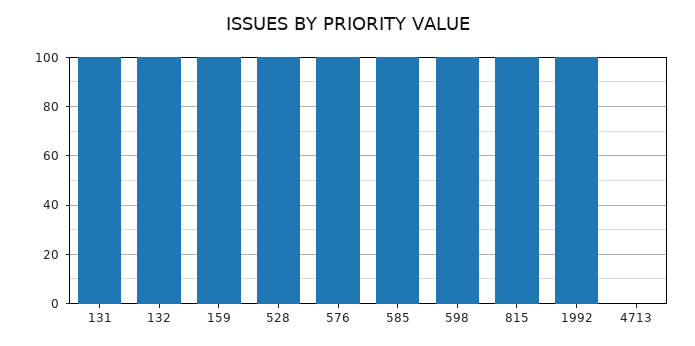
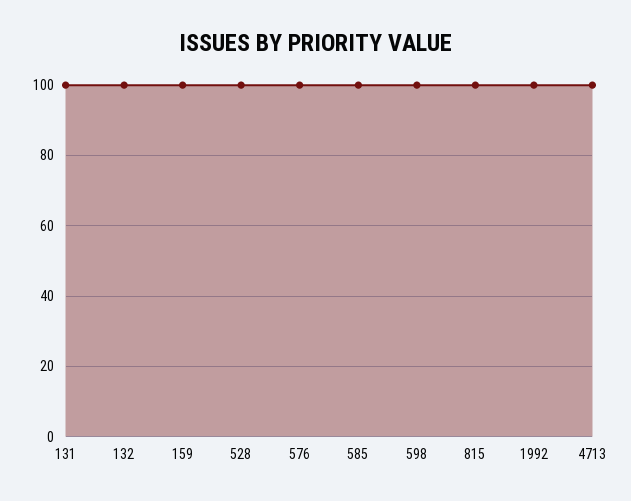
4713: 0 -> 100

